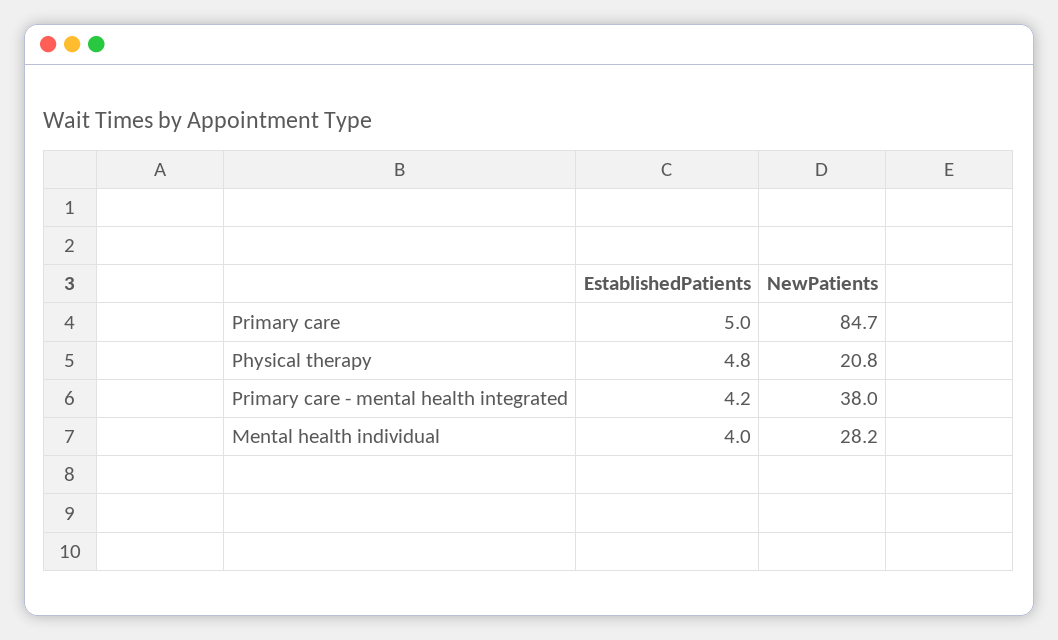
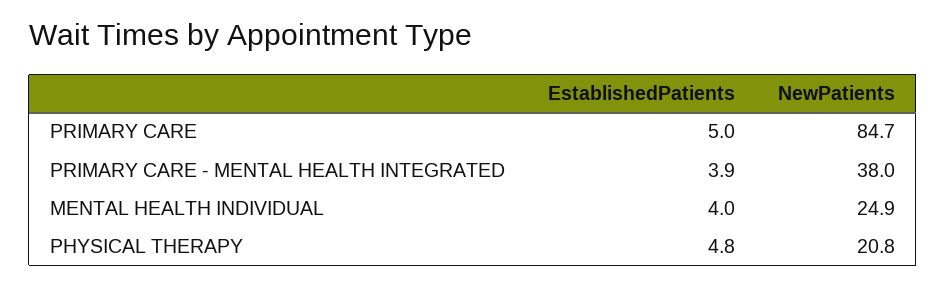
EstablishedPatients, Primary care - mental health integrated: 4.2 -> 3.9
NewPatients, Mental health individual: 28.2 -> 24.9

